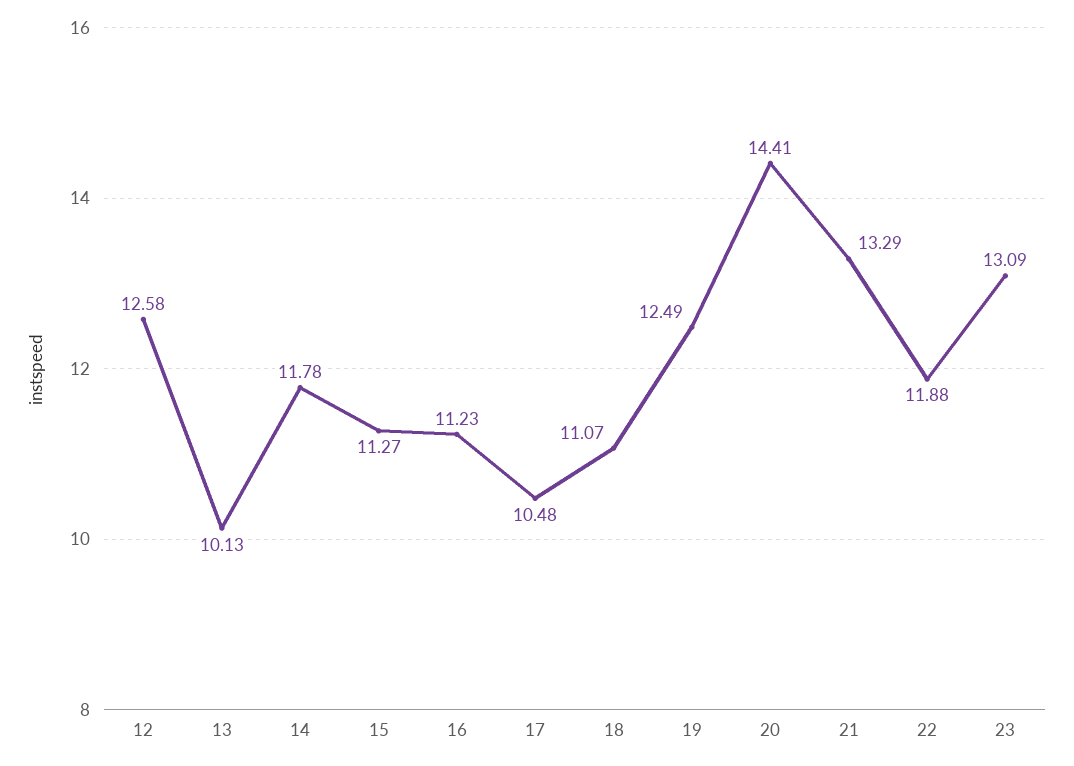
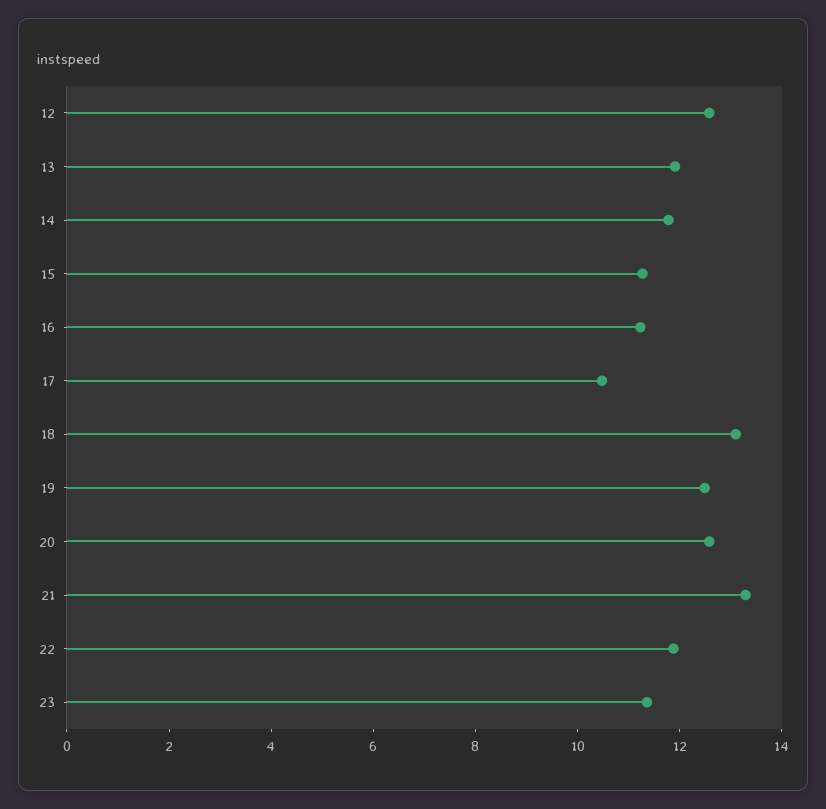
13: 10.13 -> 12
18: 11.07 -> 13
20: 14.41 -> 12.5
23: 13.09 -> 11.5

